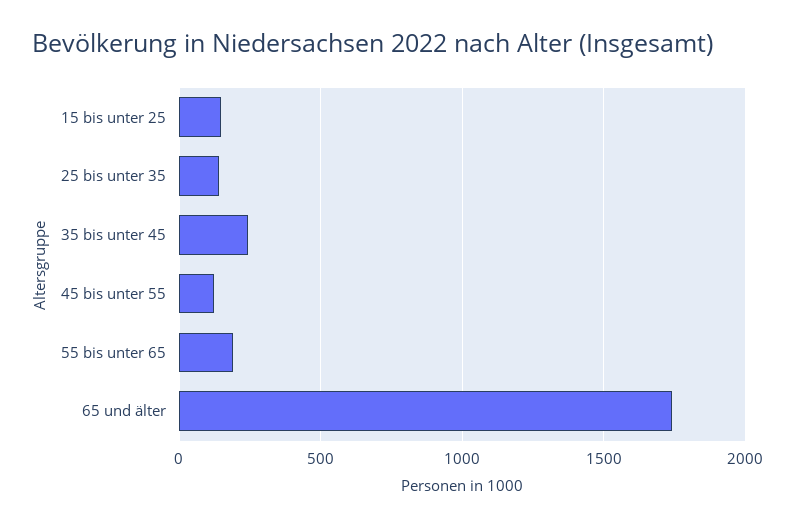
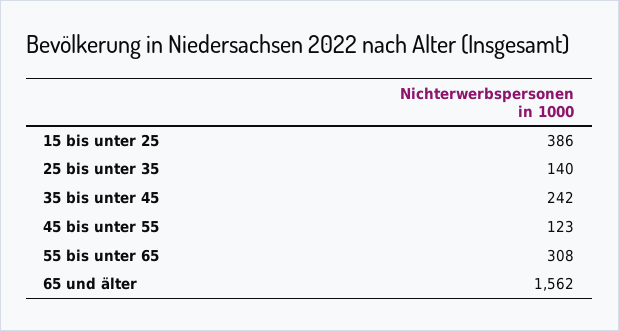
15 bis unter 25: 150 -> 386
55 bis unter 65: 200 -> 308
65 und älter: 1750 -> 1562

